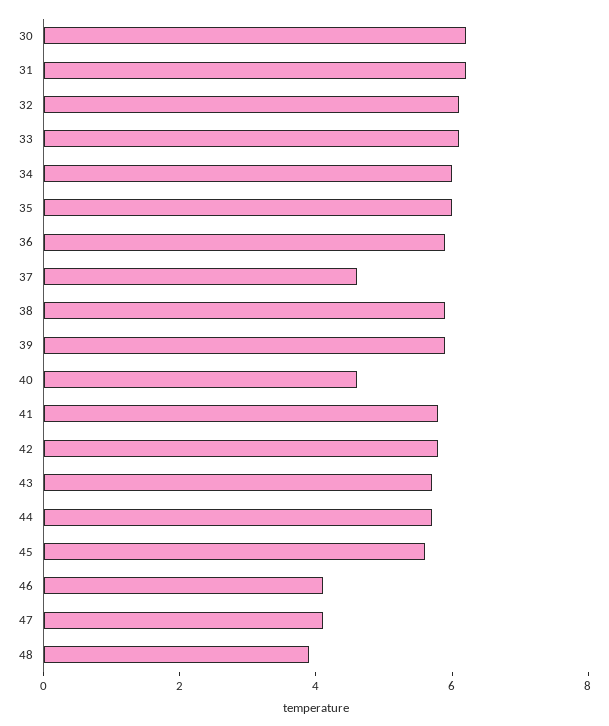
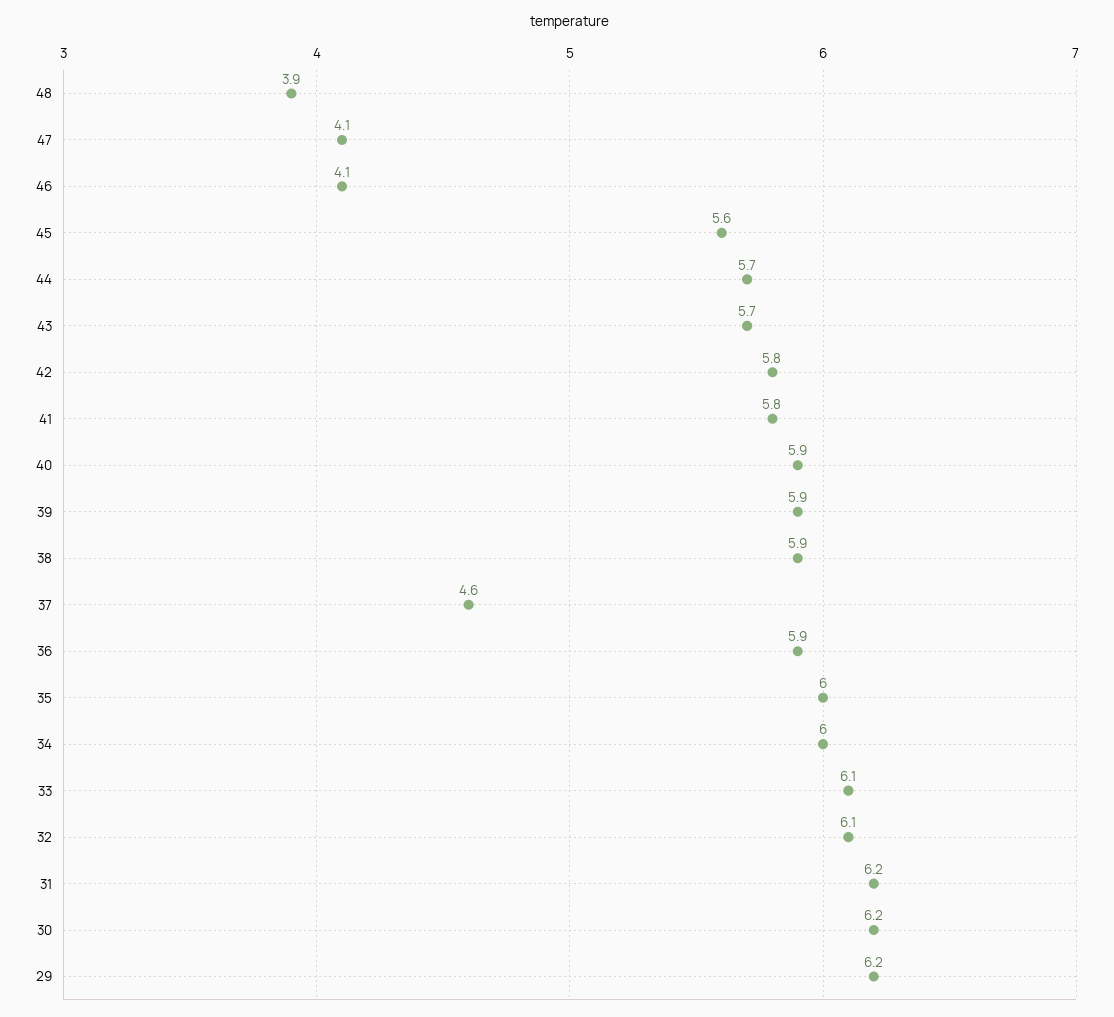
40: 4.5 -> 5.9
29: none -> 6.2

